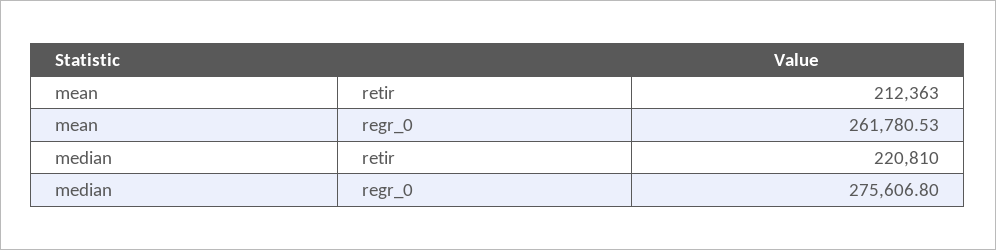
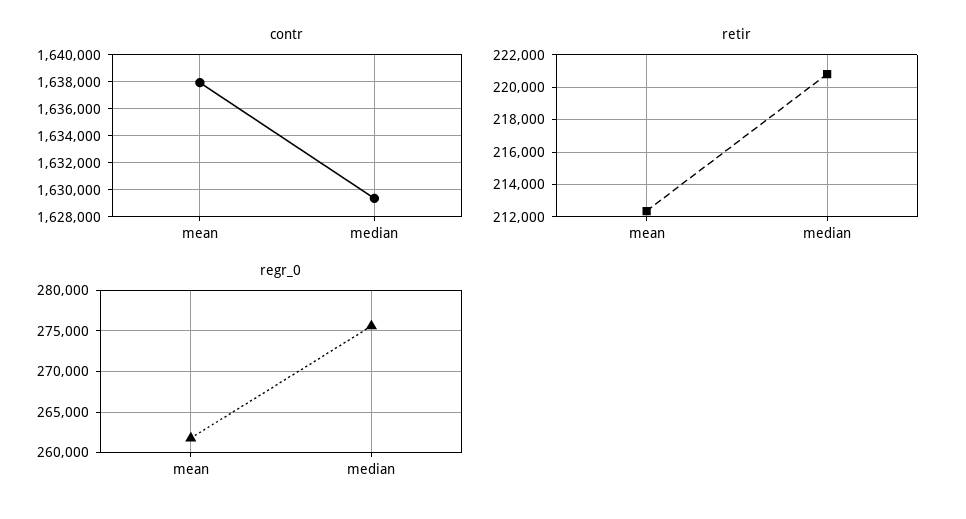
contr, mean: none -> 1638000
contr, median: none -> 1629500

